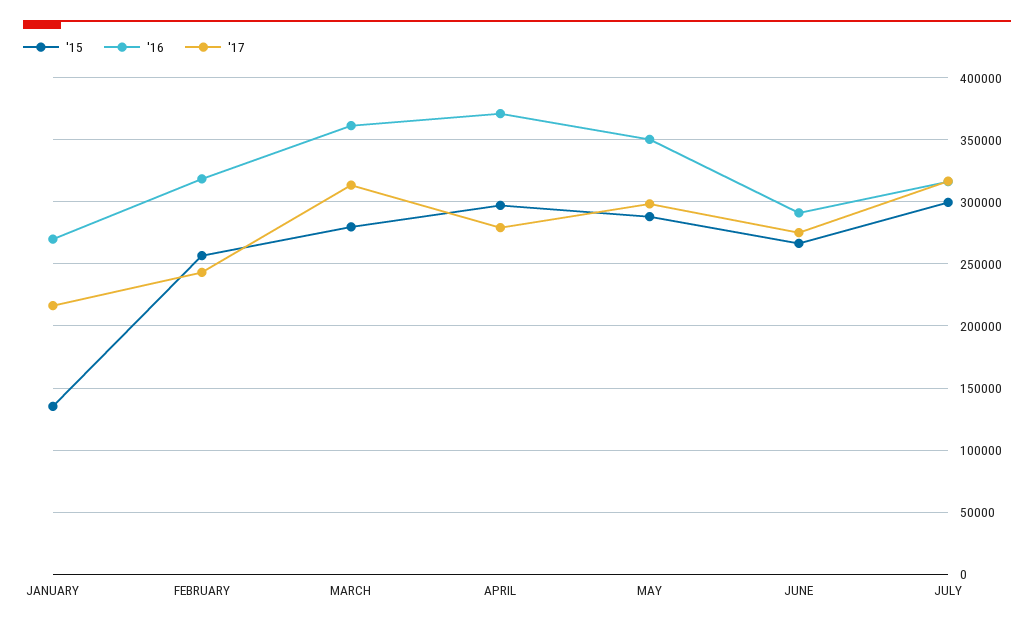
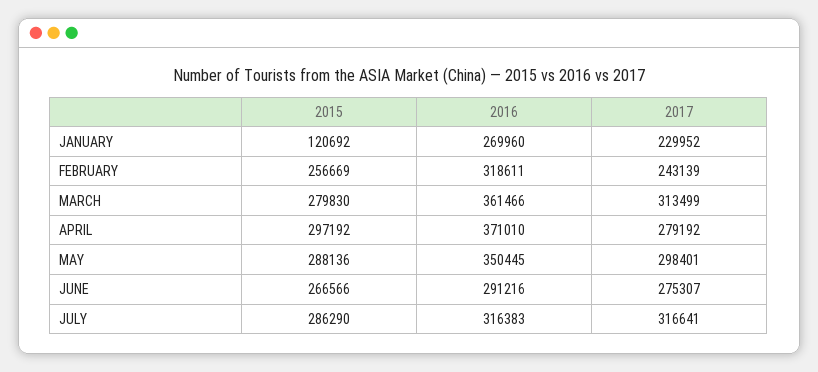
'15, JANUARY: 135000 -> 120692
'17, JANUARY: 215000 -> 229952
'15, JULY: 300000 -> 286290

